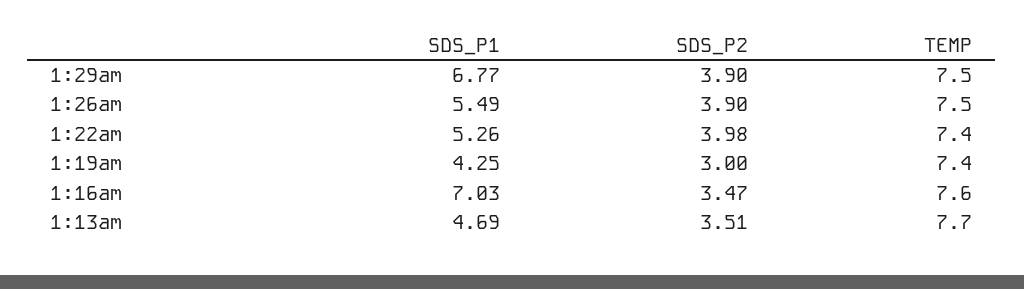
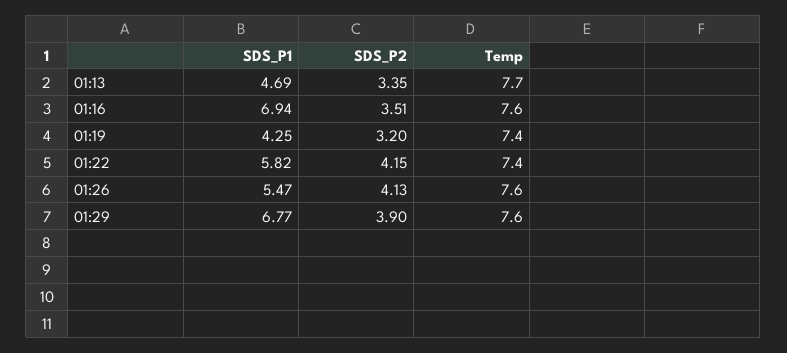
TEMP, 1:29am: 7.5 -> 7.6
SDS_P1, 1:26am: 5.49 -> 5.47
SDS_P2, 1:26am: 3.9 -> 4.13
TEMP, 1:26am: 7.5 -> 7.6
SDS_P1, 1:22am: 5.26 -> 5.82
SDS_P2, 1:22am: 3.98 -> 4.15
SDS_P2, 1:19am: 3 -> 3.2
SDS_P1, 1:16am: 7.03 -> 6.94
SDS_P2, 1:16am: 3.47 -> 3.51
SDS_P2, 1:13am: 3.51 -> 3.35

